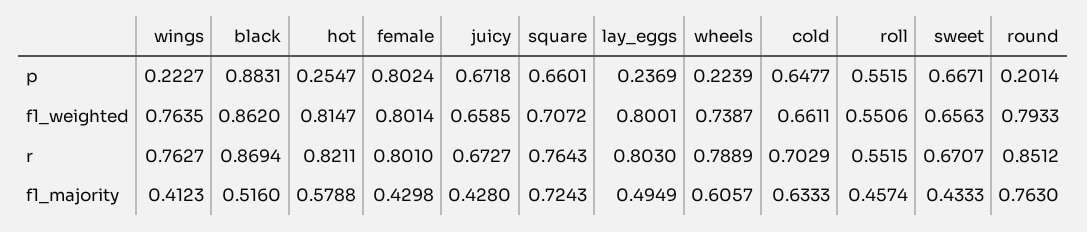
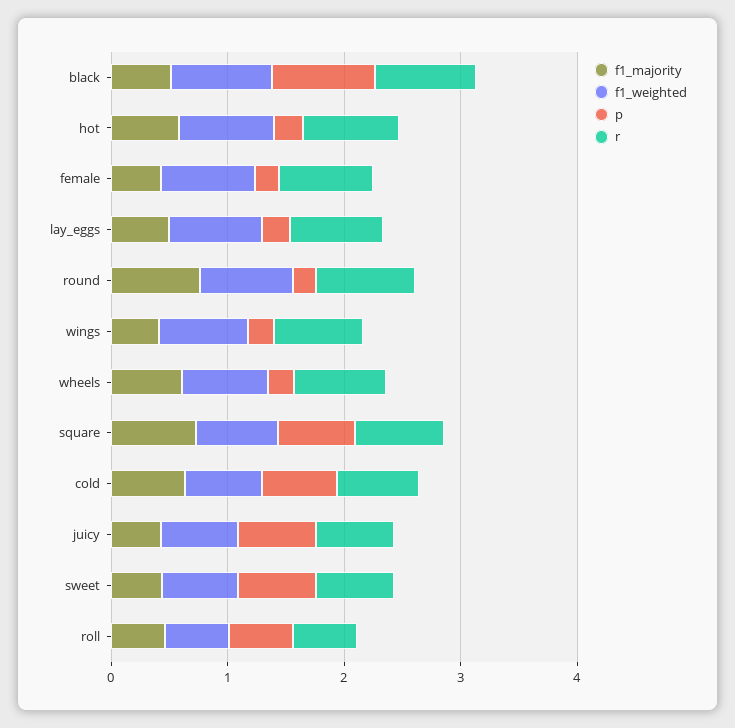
p, female: 0.8024 -> 0.2

